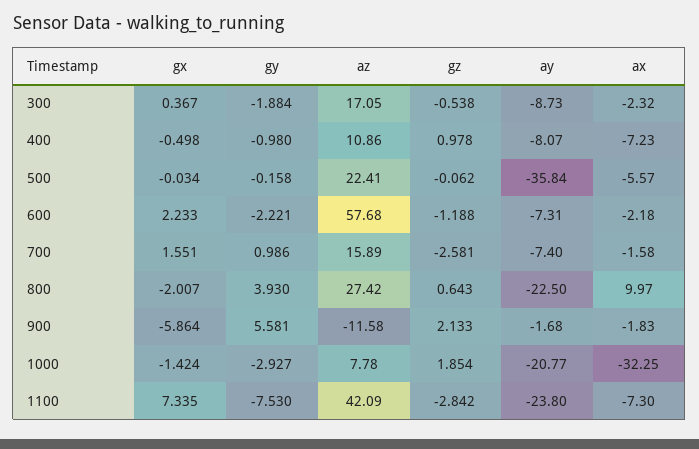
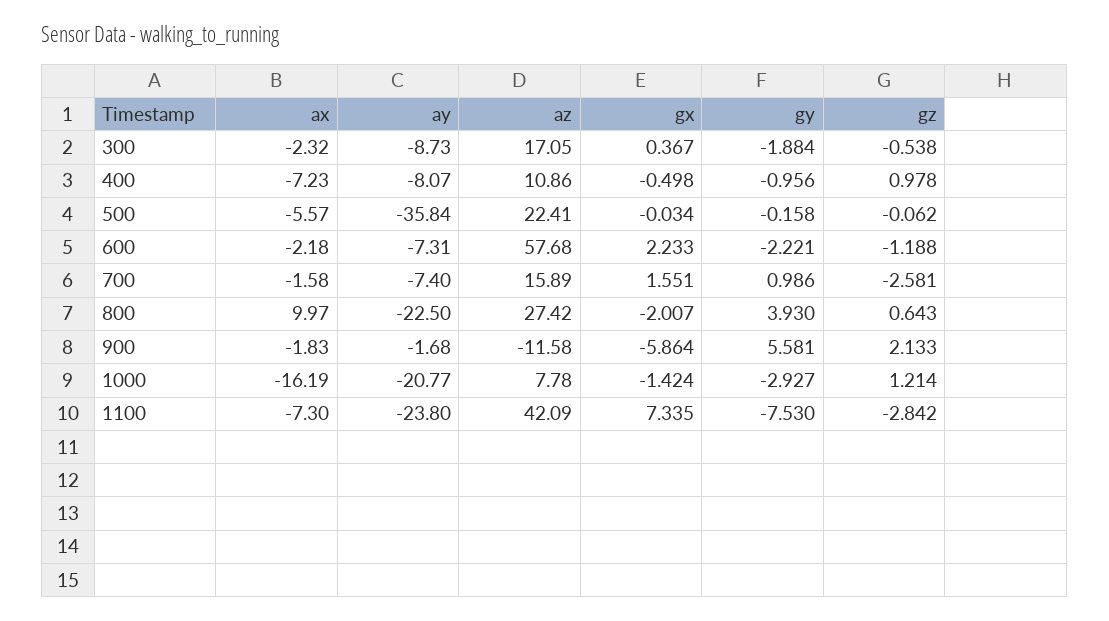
gy, 400: -0.98 -> -0.956
gz, 1000: 1.854 -> 1.214
ax, 1000: -32.25 -> -16.19

